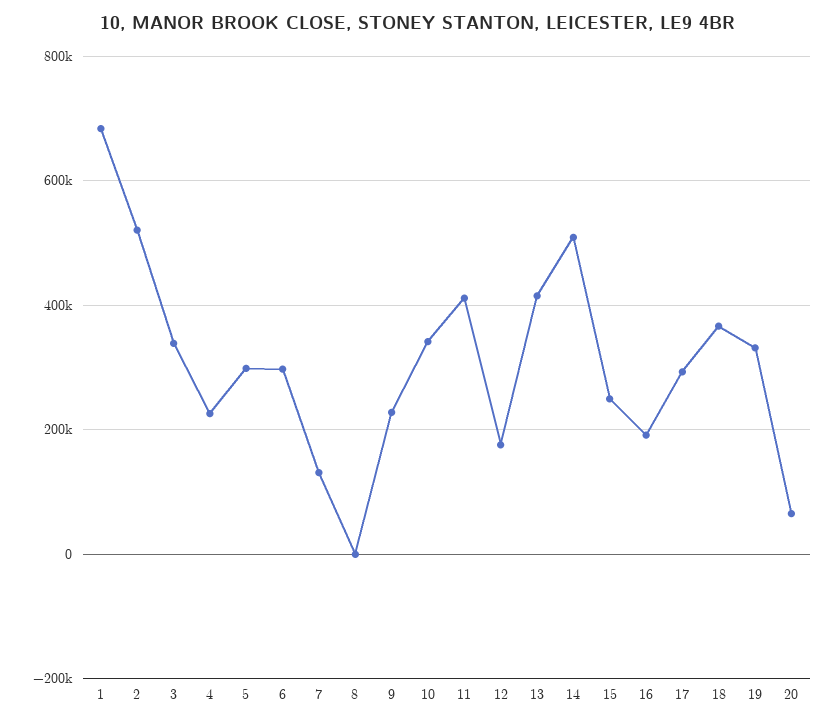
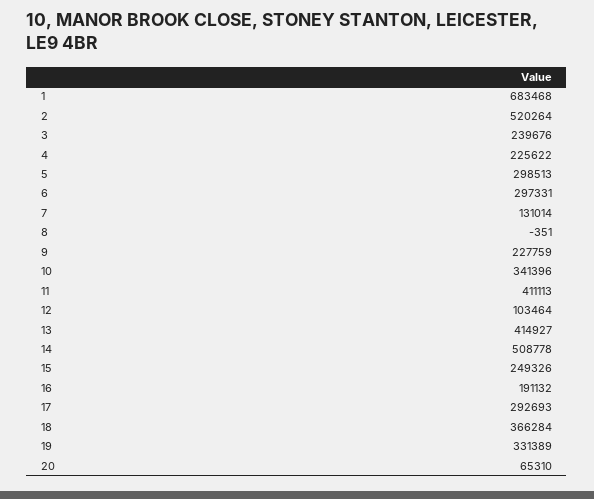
3: 340000 -> 239676
12: 180000 -> 103464

